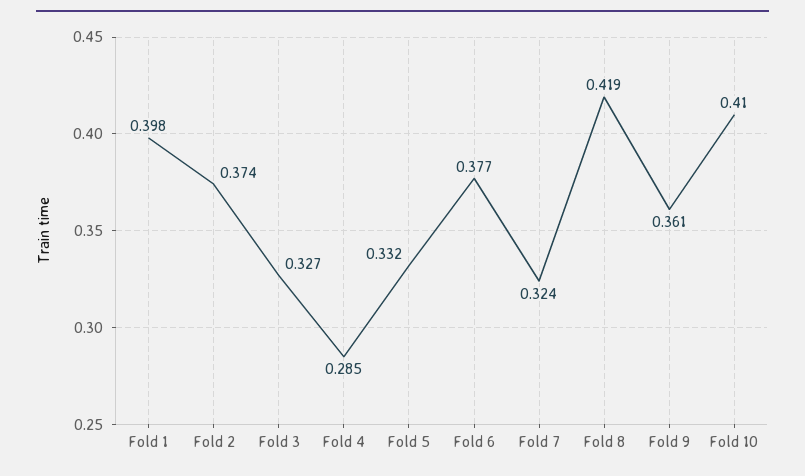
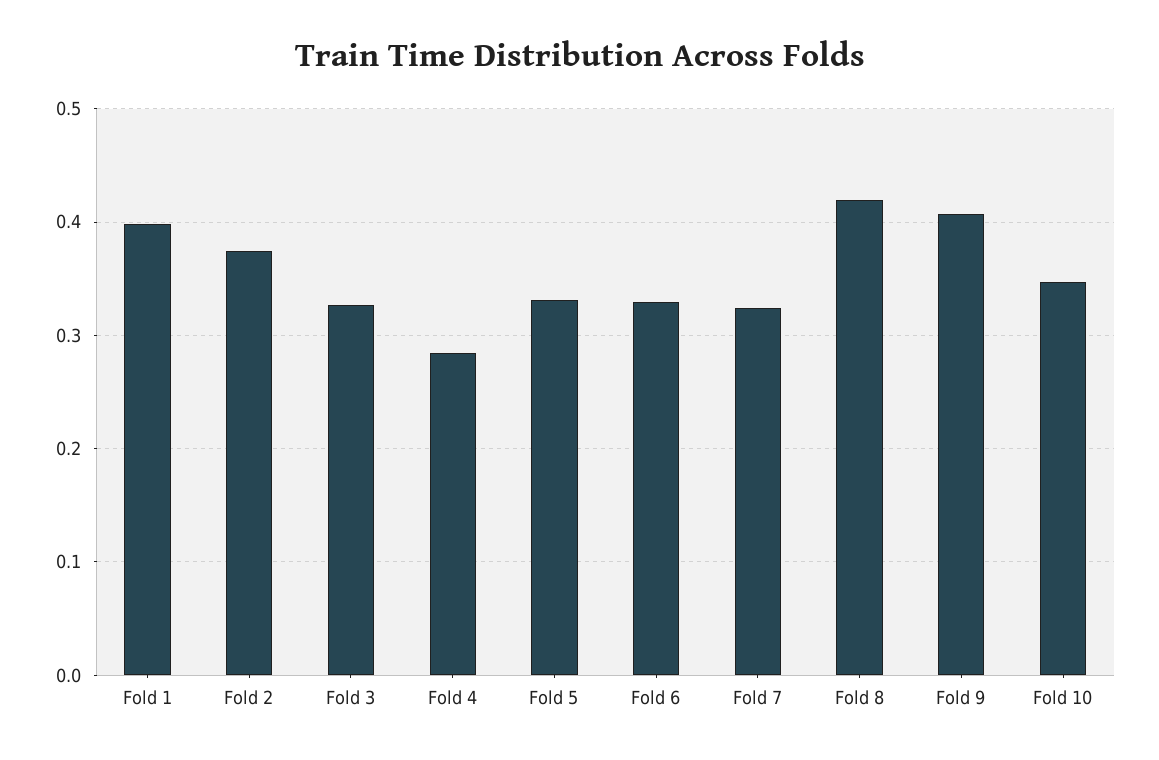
Fold 6: 0.377 -> 0.33
Fold 9: 0.361 -> 0.41
Fold 10: 0.41 -> 0.35

